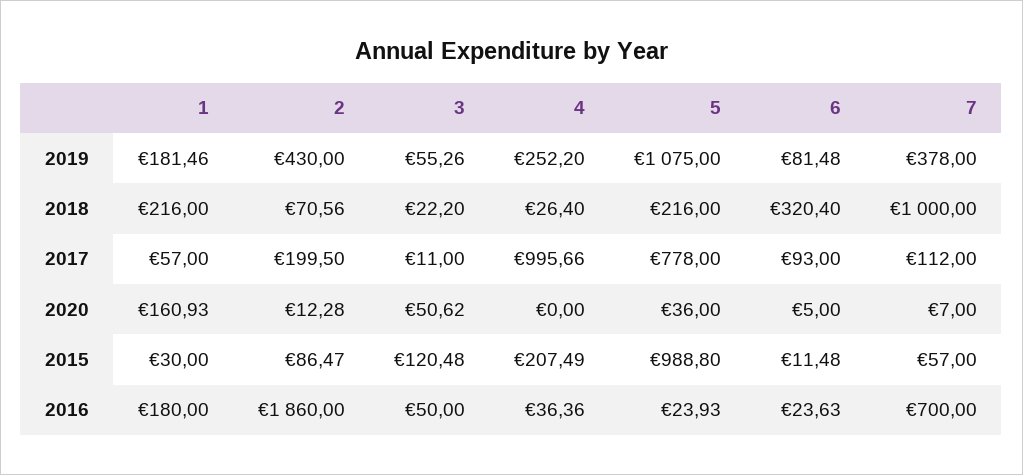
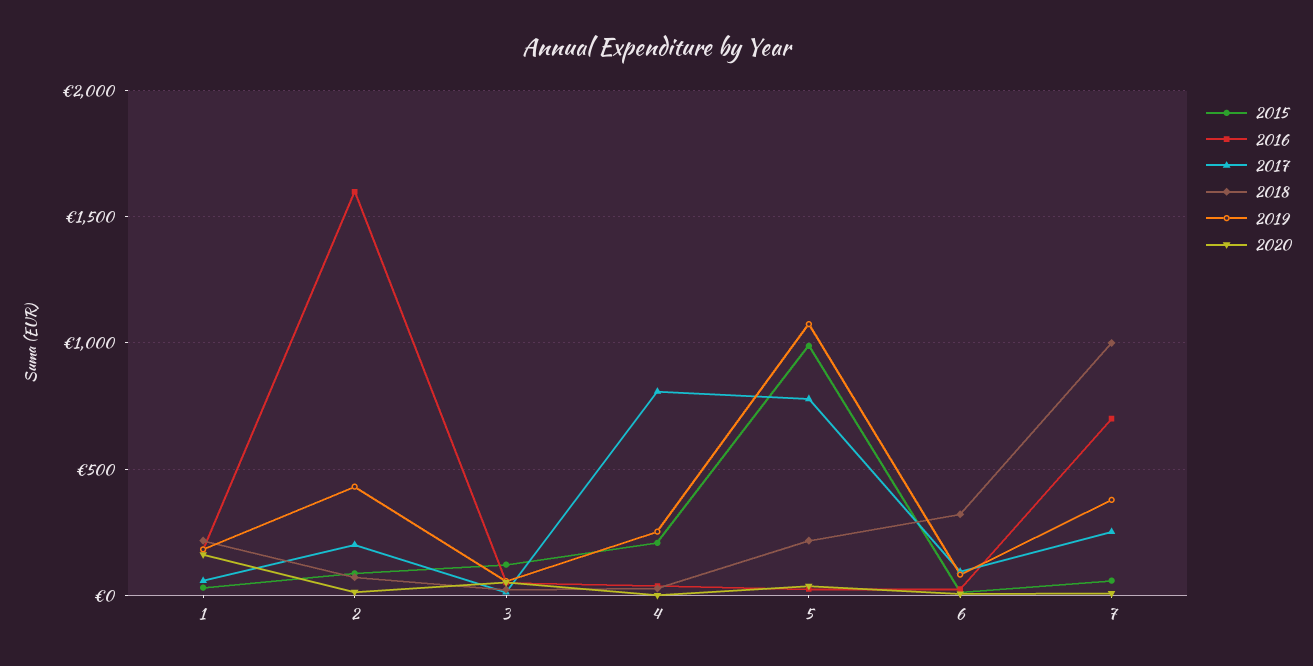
2017, 4: 995.66 -> 800
2017, 7: 112 -> 250
2016, 2: 1860 -> 1600

